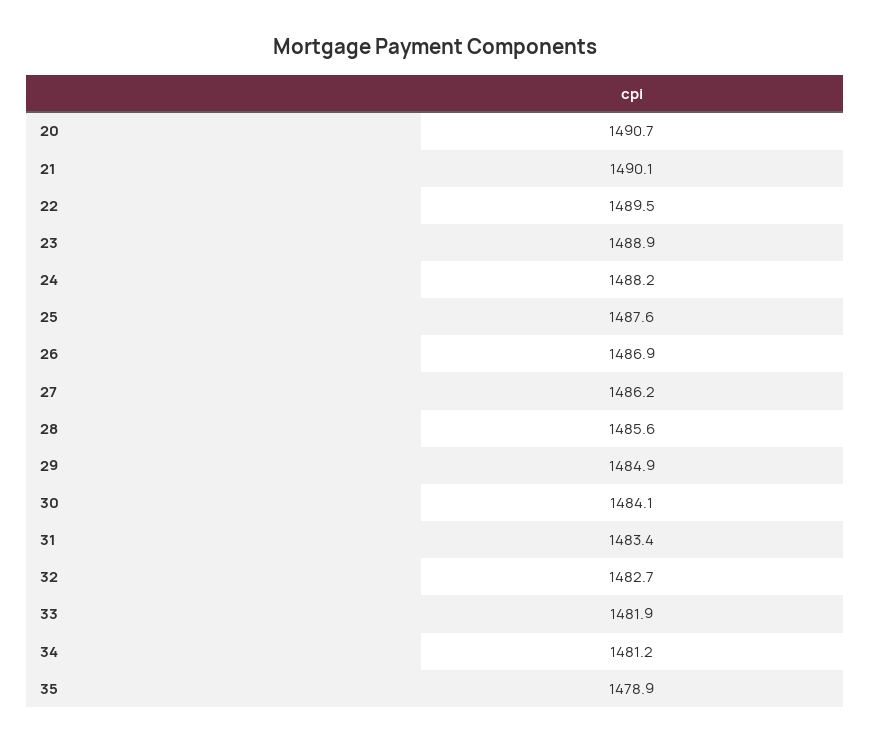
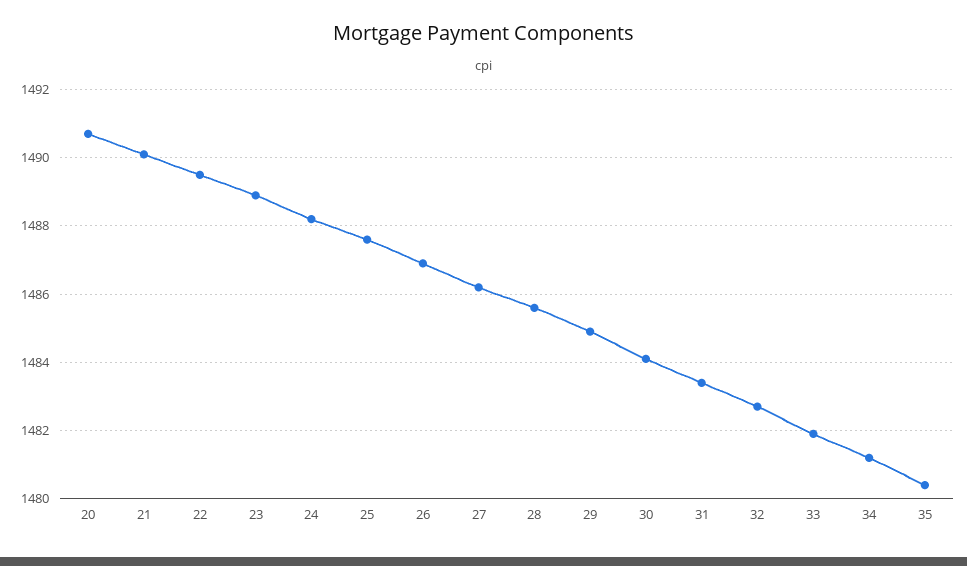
35: 1478.9 -> 1480.5

